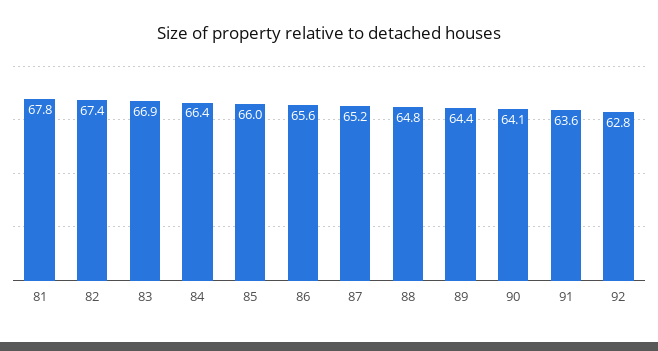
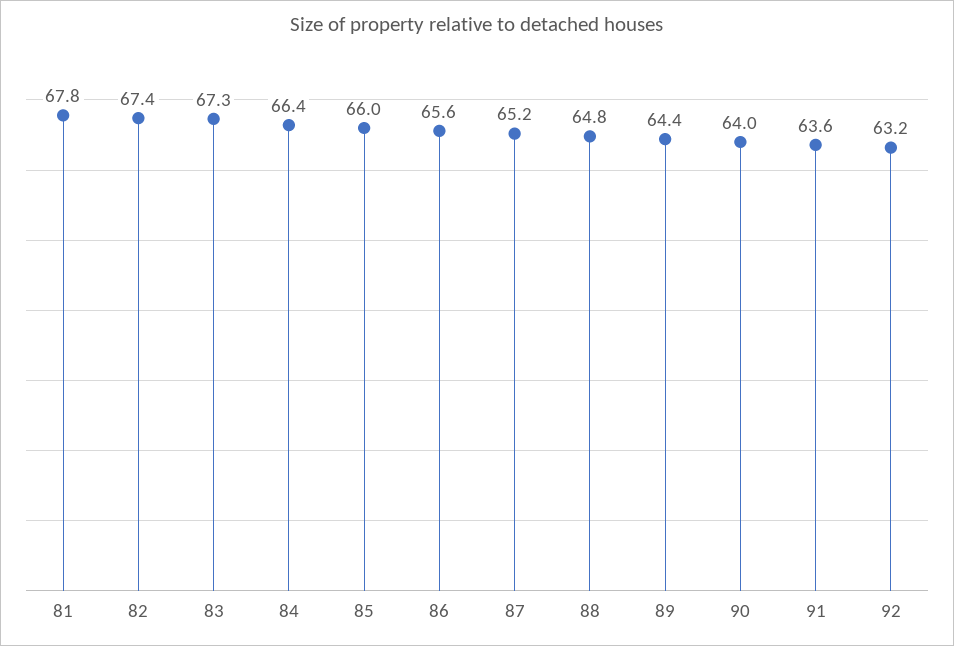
83: 66.9 -> 67.3
90: 64.1 -> 64
92: 62.8 -> 63.2

